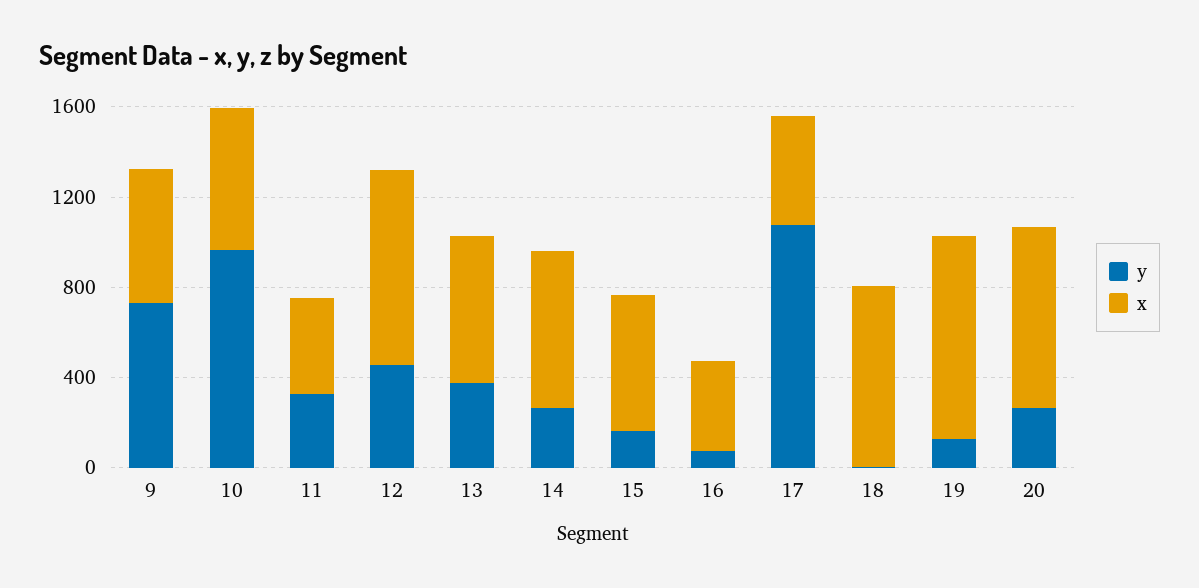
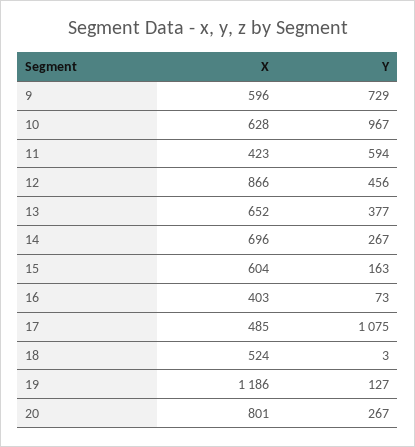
y, 11: 300 -> 594
x, 18: 800 -> 524
x, 19: 900 -> 1186

